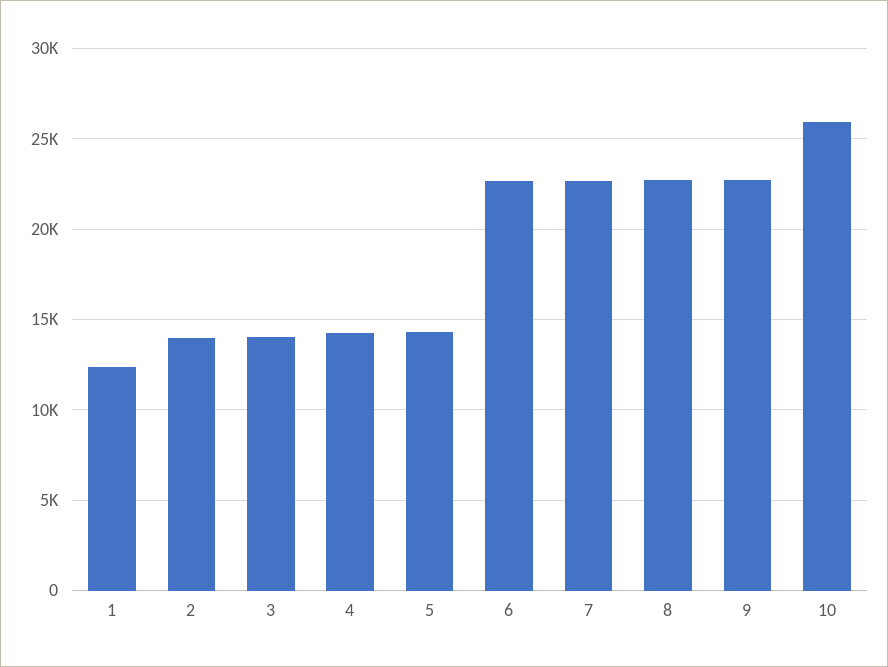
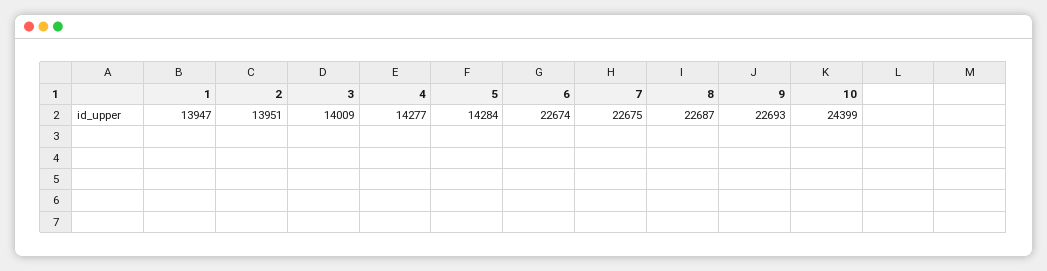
1: 12500 -> 13947
10: 26000 -> 24399

